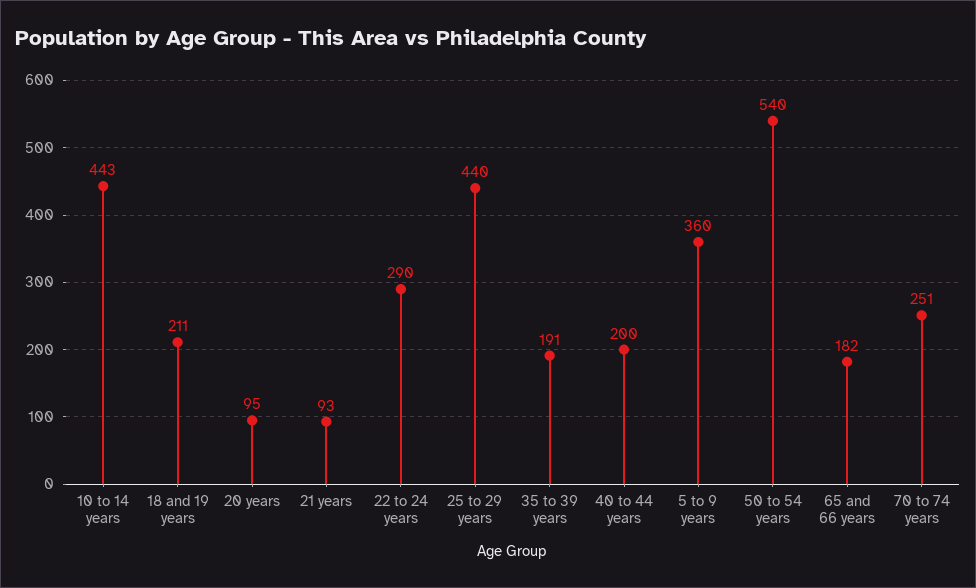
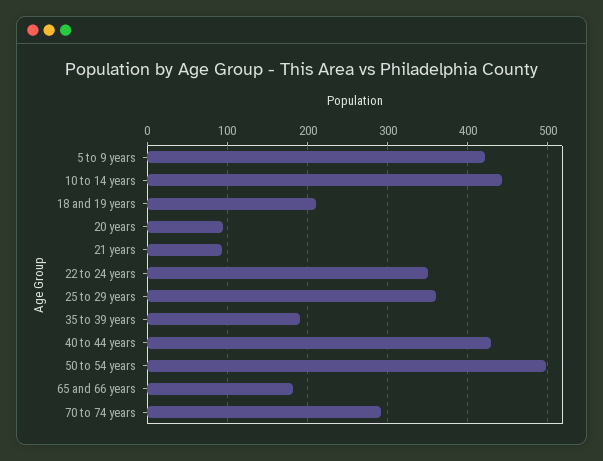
22 to 24 years: 290 -> 350
25 to 29 years: 440 -> 360
40 to 44 years: 200 -> 430
5 to 9 years: 360 -> 420
50 to 54 years: 540 -> 500
70 to 74 years: 251 -> 290

